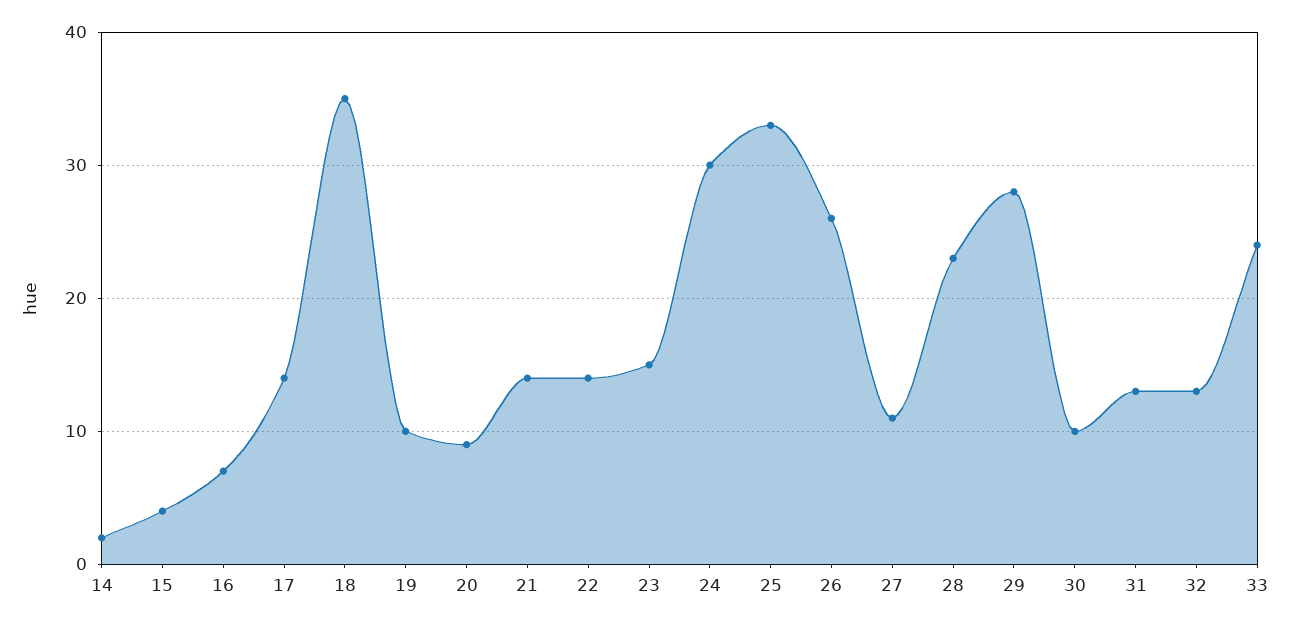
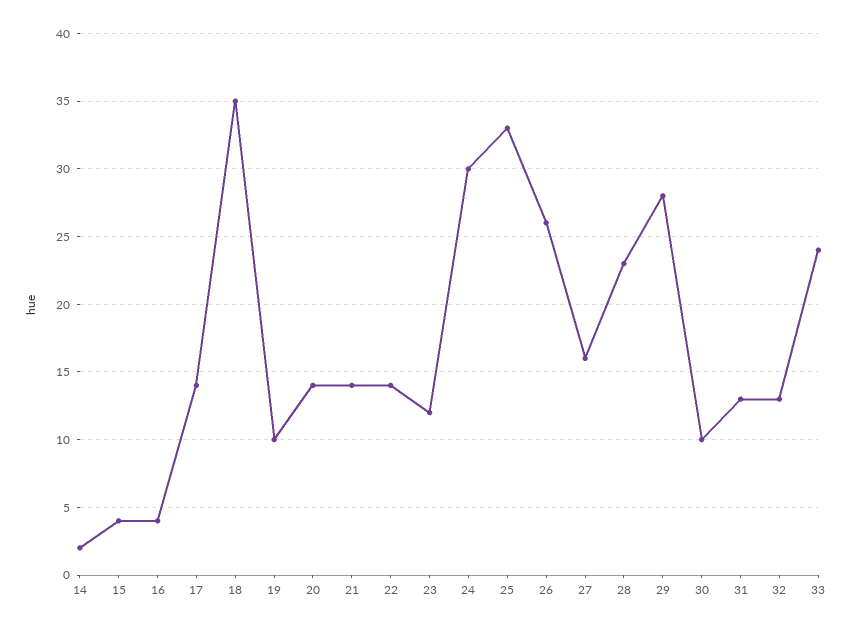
16: 7 -> 4
20: 9 -> 14
23: 15 -> 12
27: 11 -> 16

